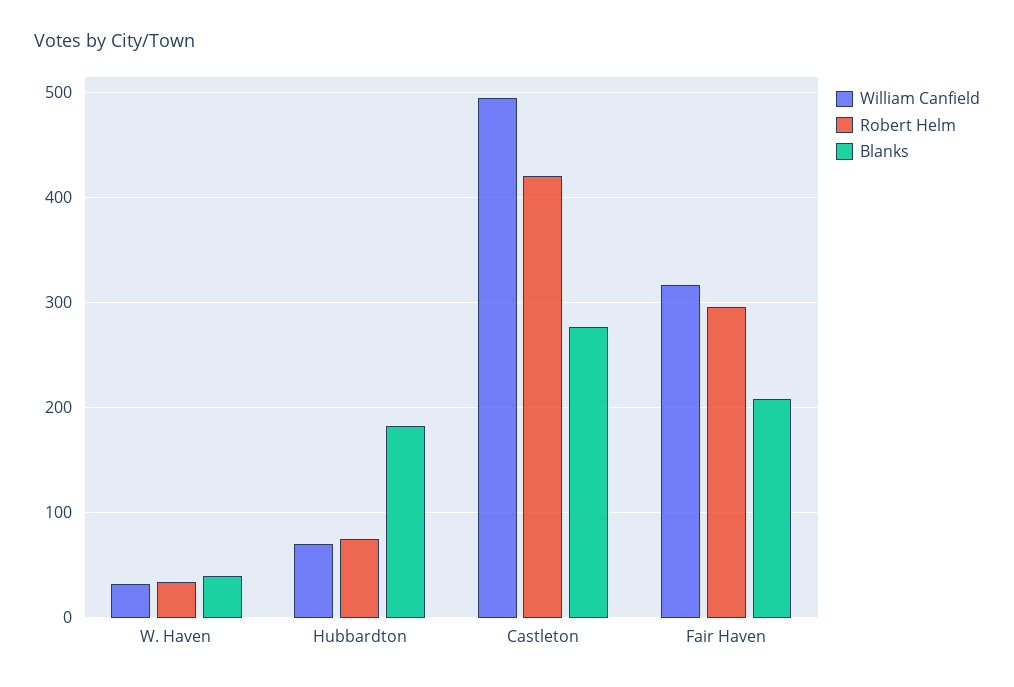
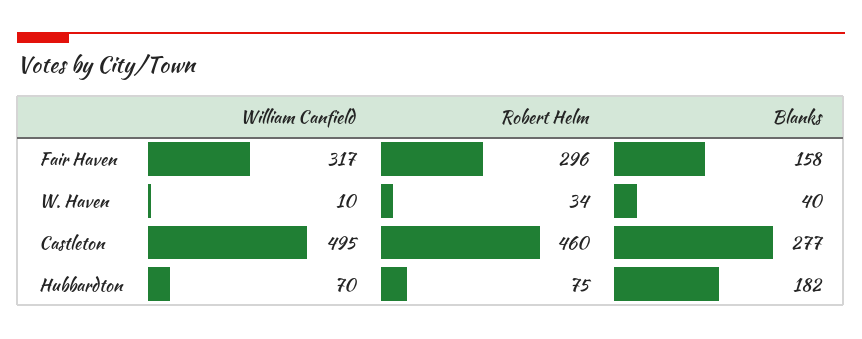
William Canfield, W. Haven: 30 -> 10
Robert Helm, Castleton: 420 -> 460
Blanks, Fair Haven: 210 -> 158

